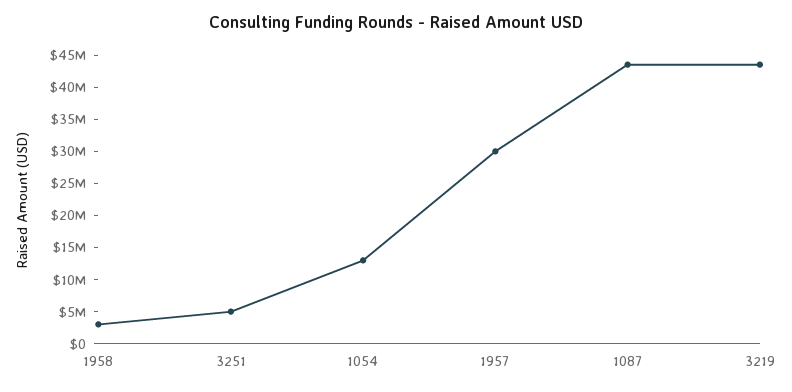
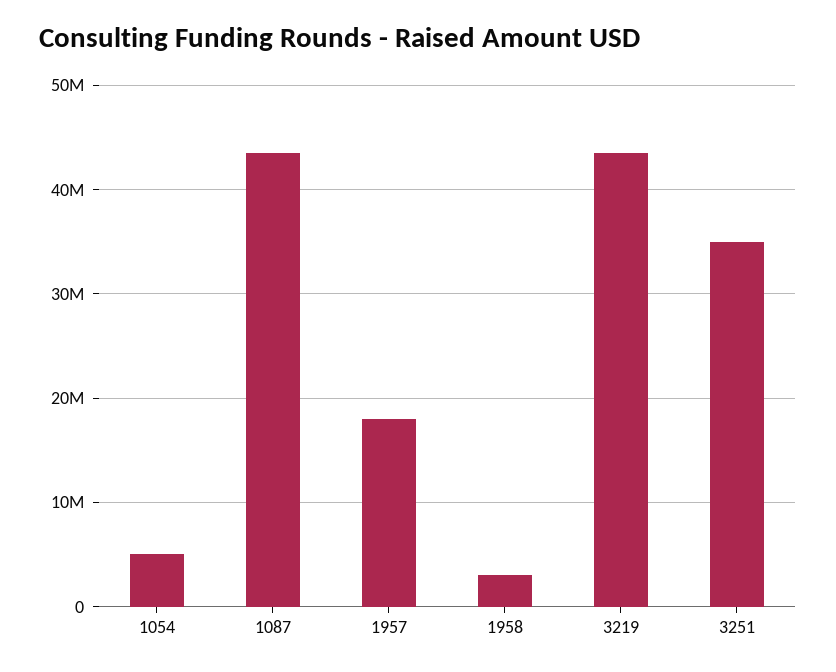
3251: 5000000 -> 35000000
1054: 12500000 -> 5000000
1957: 30000000 -> 18000000

